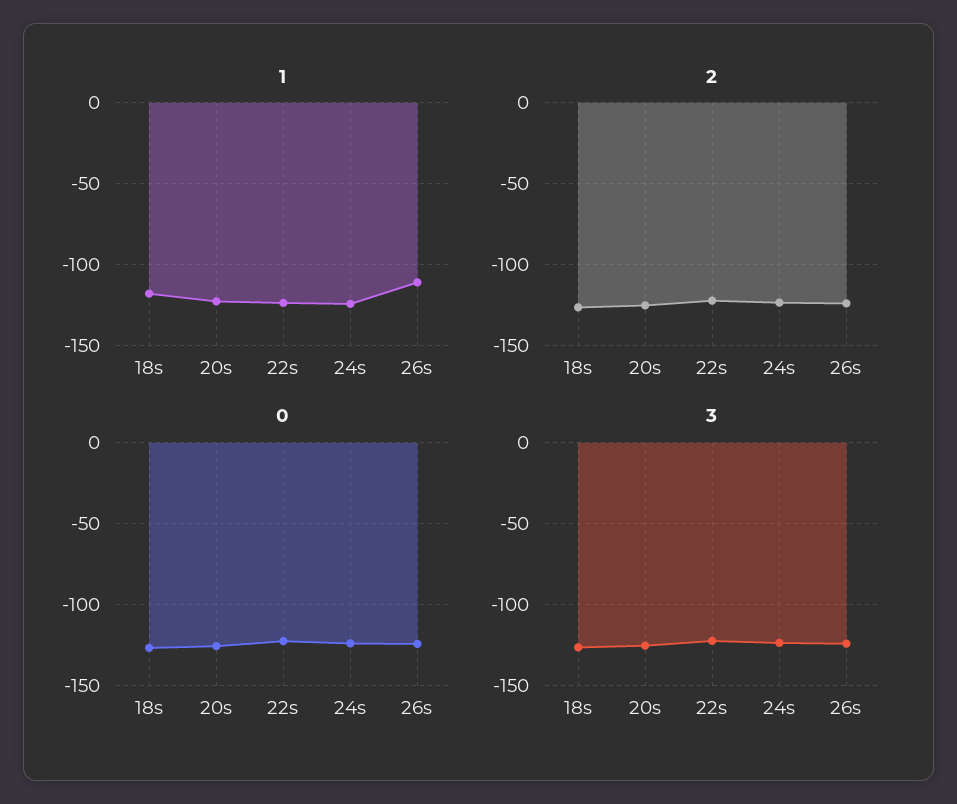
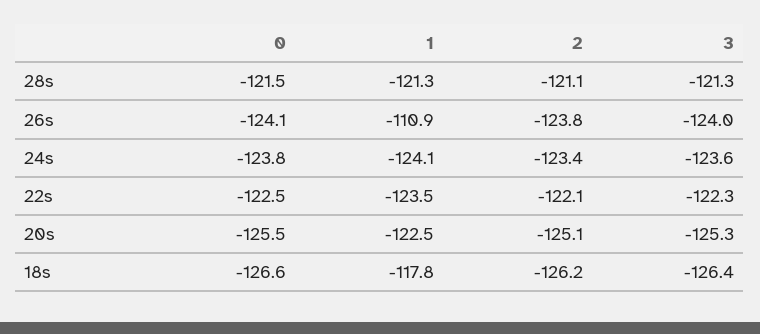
0, 28s: none -> -121.5
1, 28s: none -> -121.3
2, 28s: none -> -121.1
3, 28s: none -> -121.3

